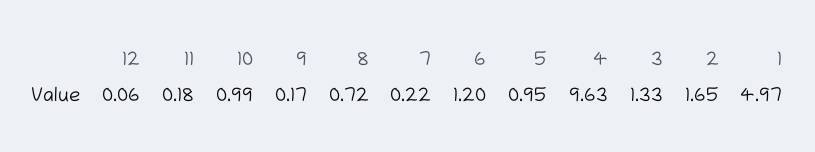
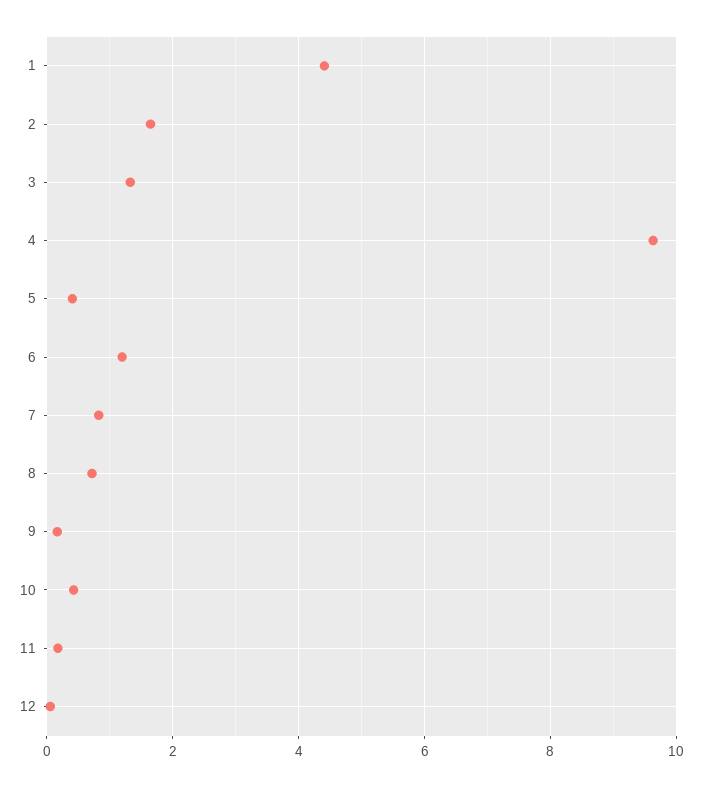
10: 0.99 -> 0.4
7: 0.22 -> 0.8
5: 0.95 -> 0.4
1: 4.97 -> 4.4

